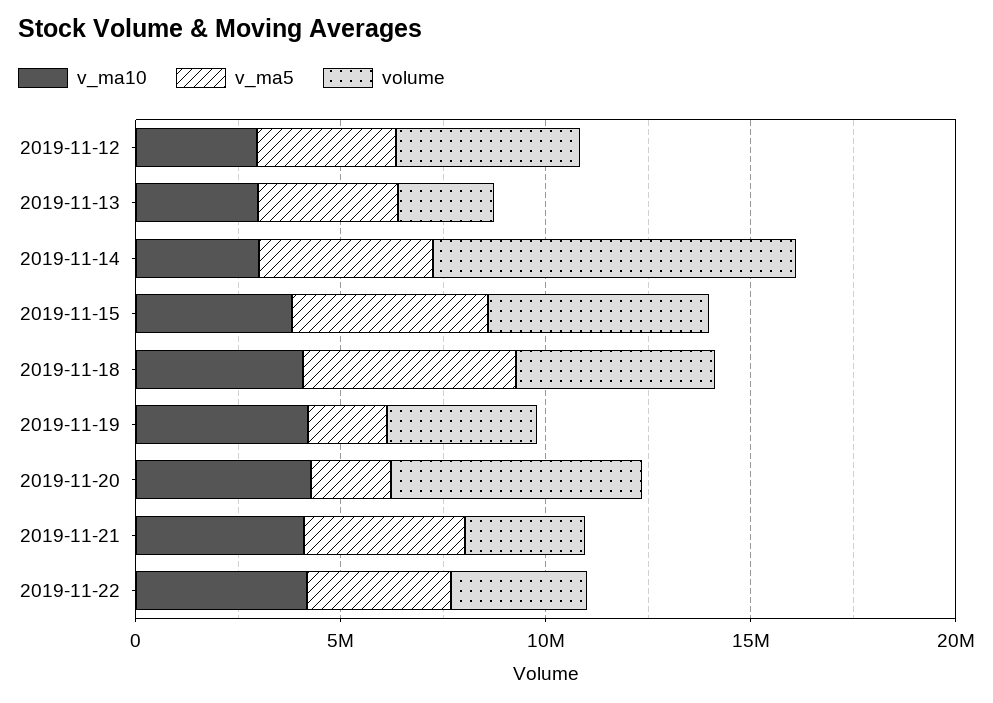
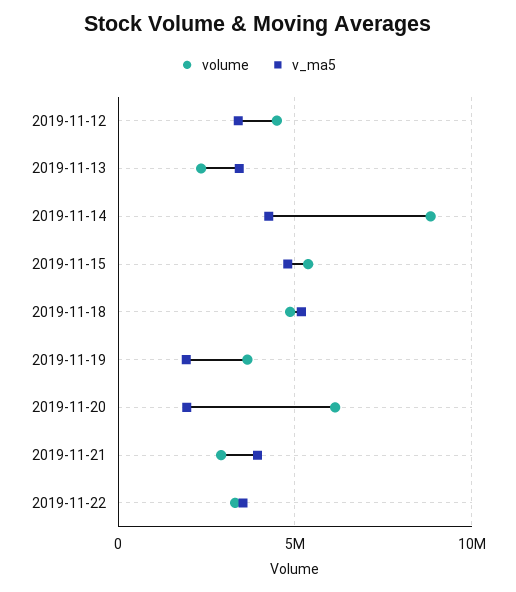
v_ma10, 2019-11-12: 3000000 -> none
v_ma10, 2019-11-13: 3000000 -> none
v_ma10, 2019-11-14: 3000000 -> none
v_ma10, 2019-11-15: 4000000 -> none
v_ma10, 2019-11-18: 4000000 -> none
v_ma10, 2019-11-19: 4000000 -> none
v_ma10, 2019-11-20: 4000000 -> none
v_ma10, 2019-11-21: 4000000 -> none
v_ma10, 2019-11-22: 4000000 -> none

